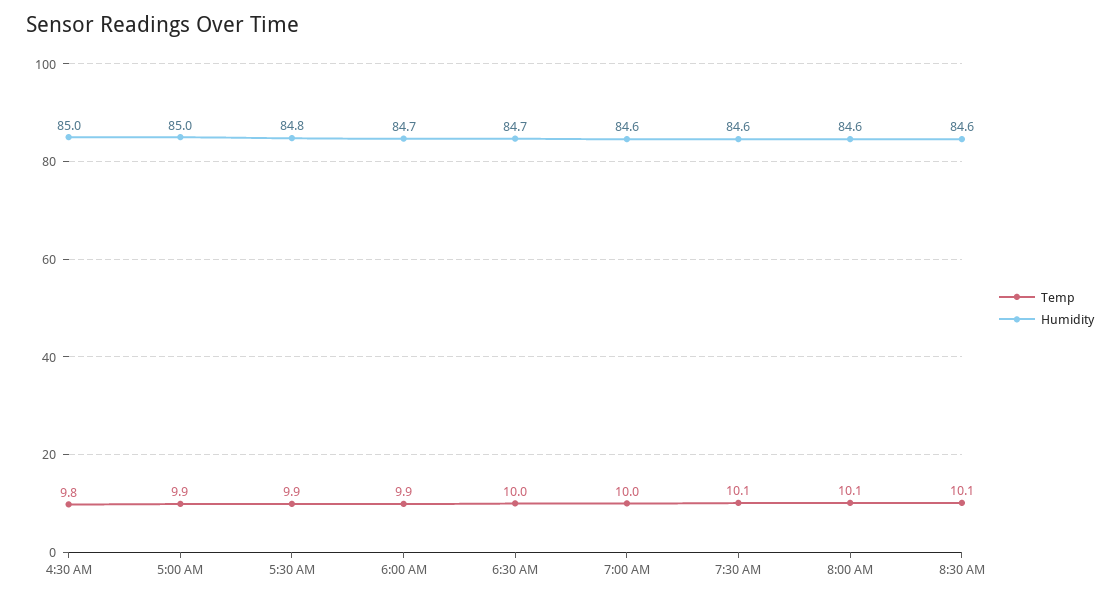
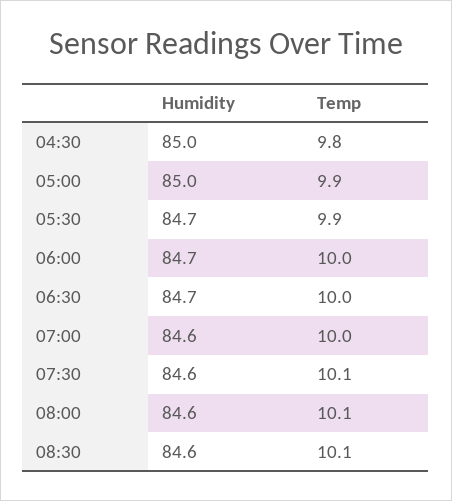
Humidity, 5:30 AM: 84.8 -> 84.7
Temp, 6:00 AM: 9.9 -> 10

